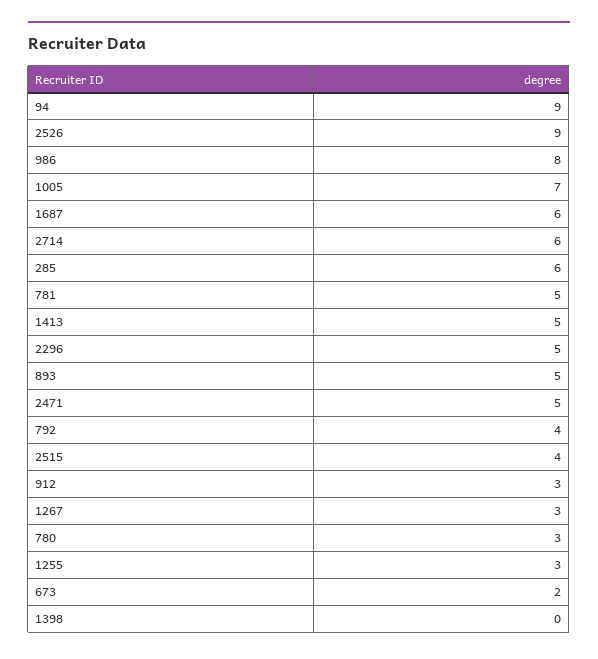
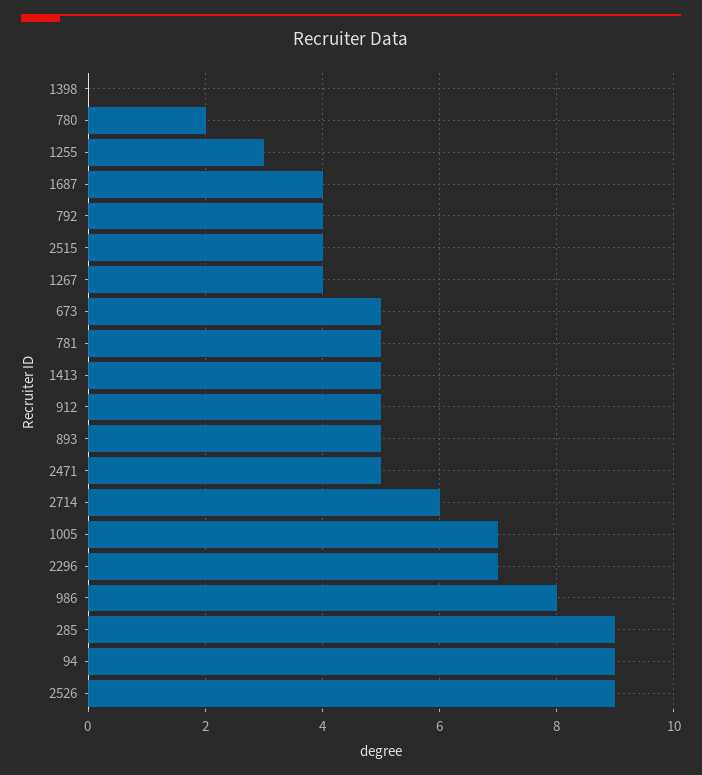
1687: 6 -> 4
285: 6 -> 9
2296: 5 -> 7
912: 3 -> 5
1267: 3 -> 4
780: 3 -> 2
673: 2 -> 5

